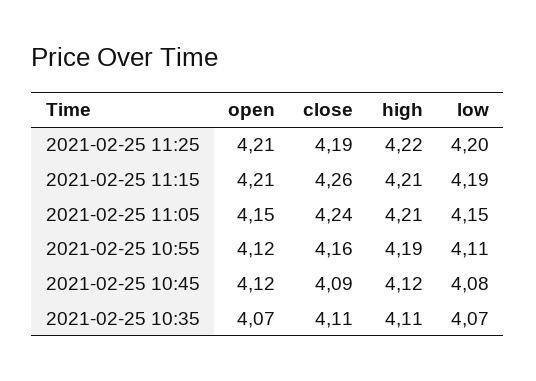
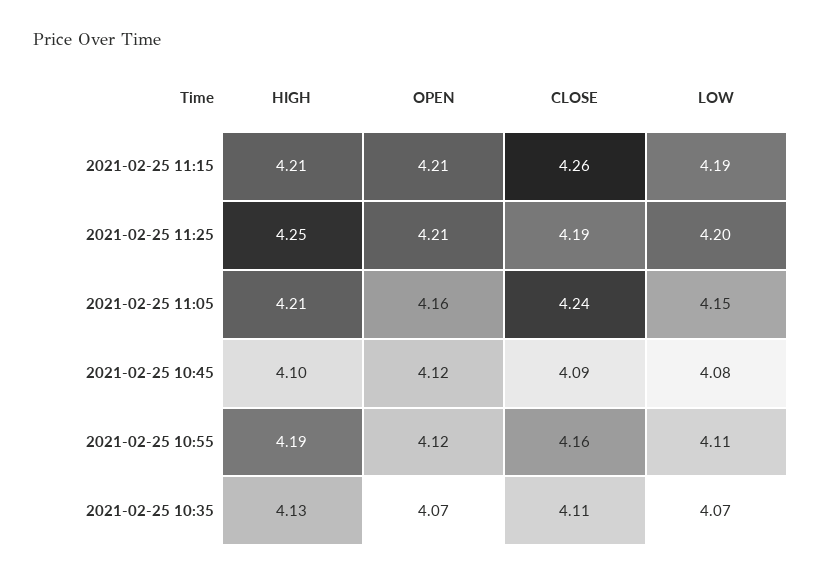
high, 2021-02-25 11:25: 4.22 -> 4.25
open, 2021-02-25 11:05: 4.15 -> 4.16
high, 2021-02-25 10:45: 4.12 -> 4.1
high, 2021-02-25 10:35: 4.11 -> 4.13

